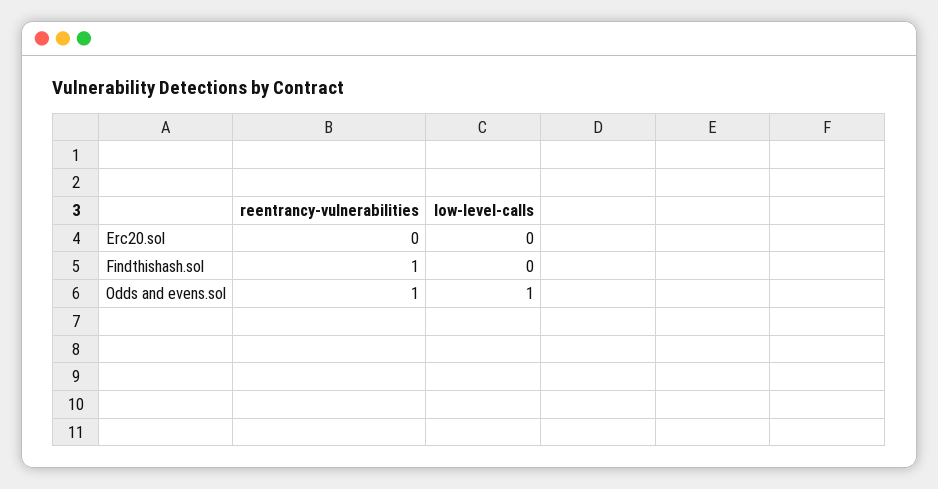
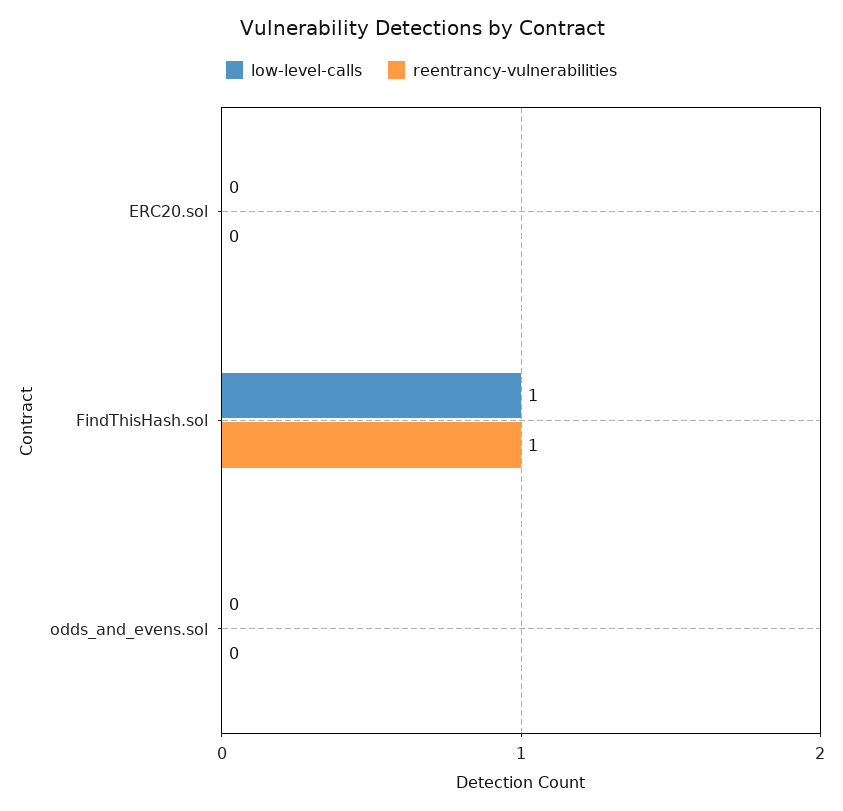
low-level-calls, Findthishash.sol: 0 -> 1
reentrancy-vulnerabilities, Odds and evens.sol: 1 -> 0
low-level-calls, Odds and evens.sol: 1 -> 0

